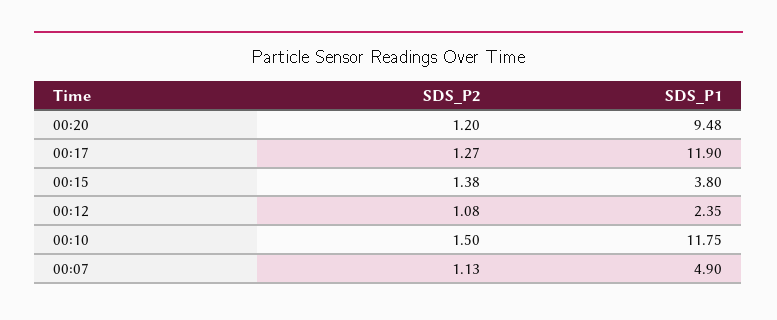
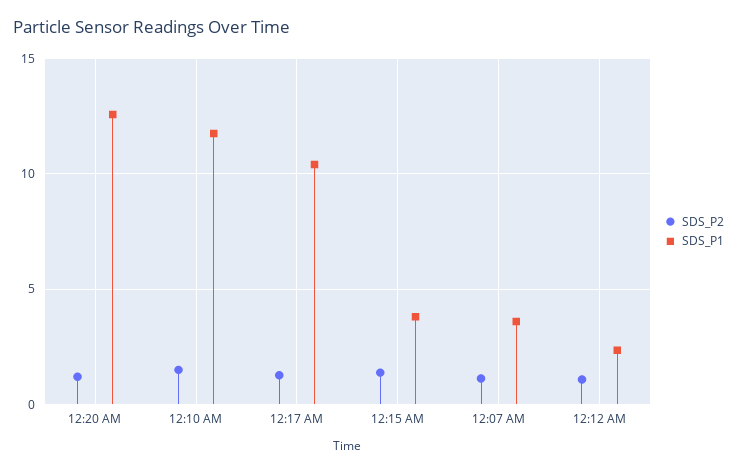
SDS_P1, 00:20: 9.48 -> 12.5
SDS_P1, 00:17: 11.9 -> 10.5
SDS_P1, 00:07: 4.9 -> 3.5

